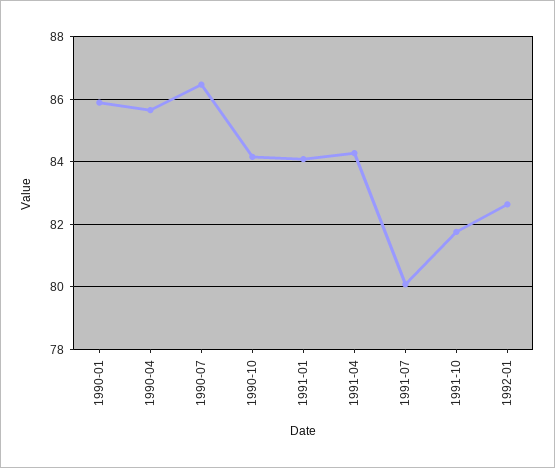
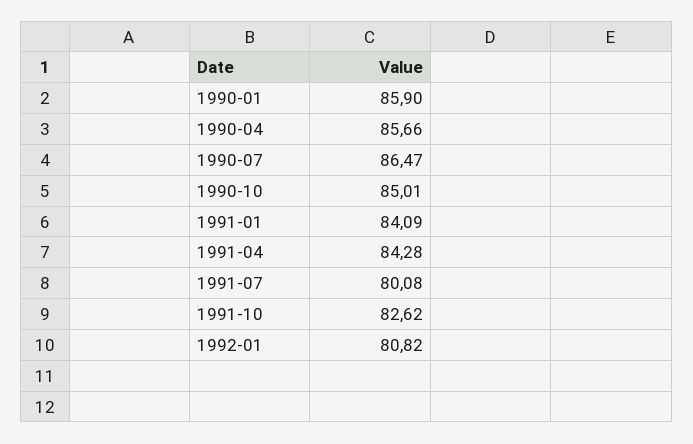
1990-10: 84.2 -> 85.01
1991-10: 81.8 -> 82.62
1992-01: 82.6 -> 80.82

